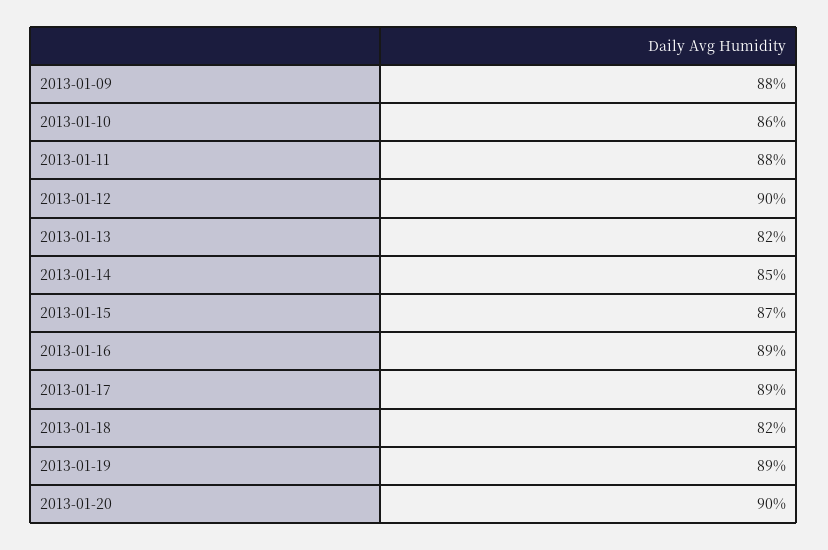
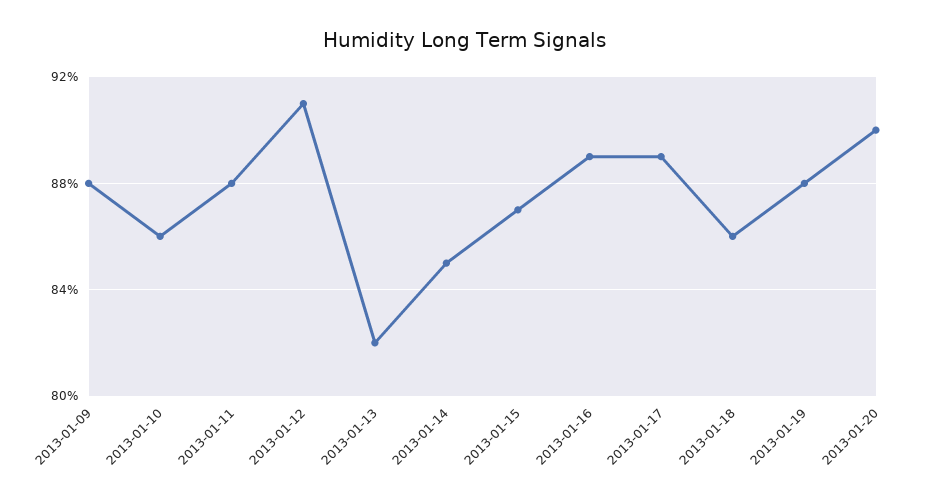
2013-01-12: 90 -> 91
2013-01-18: 82 -> 86
2013-01-19: 89 -> 88

